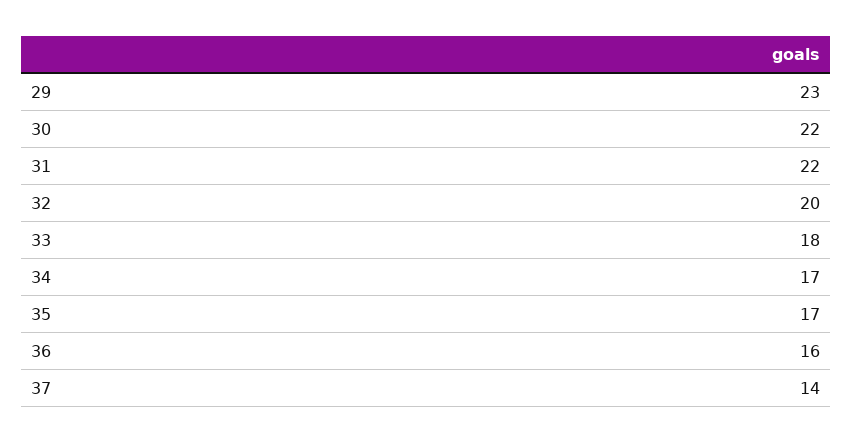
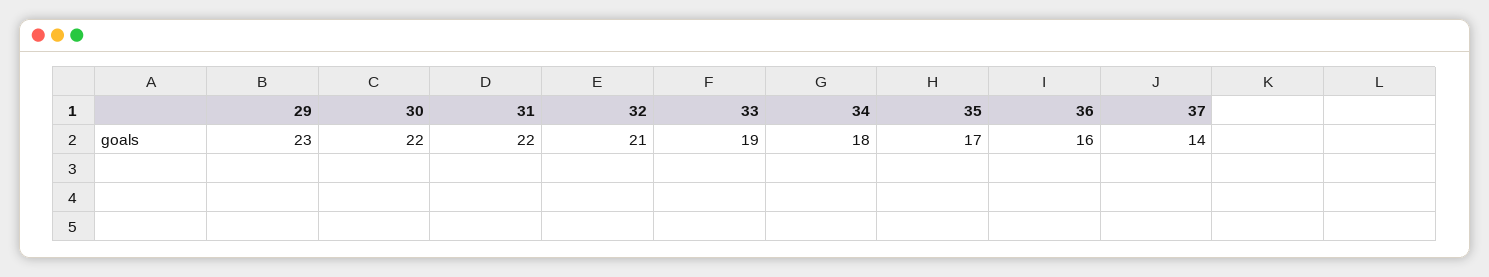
32: 20 -> 21
33: 18 -> 19
34: 17 -> 18

